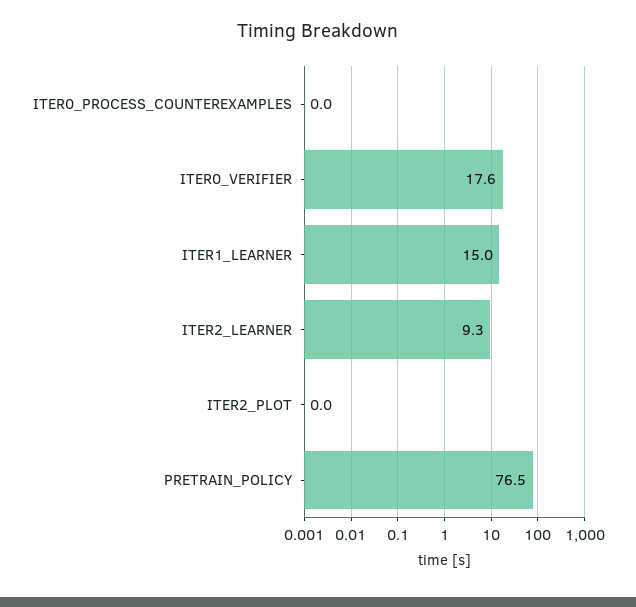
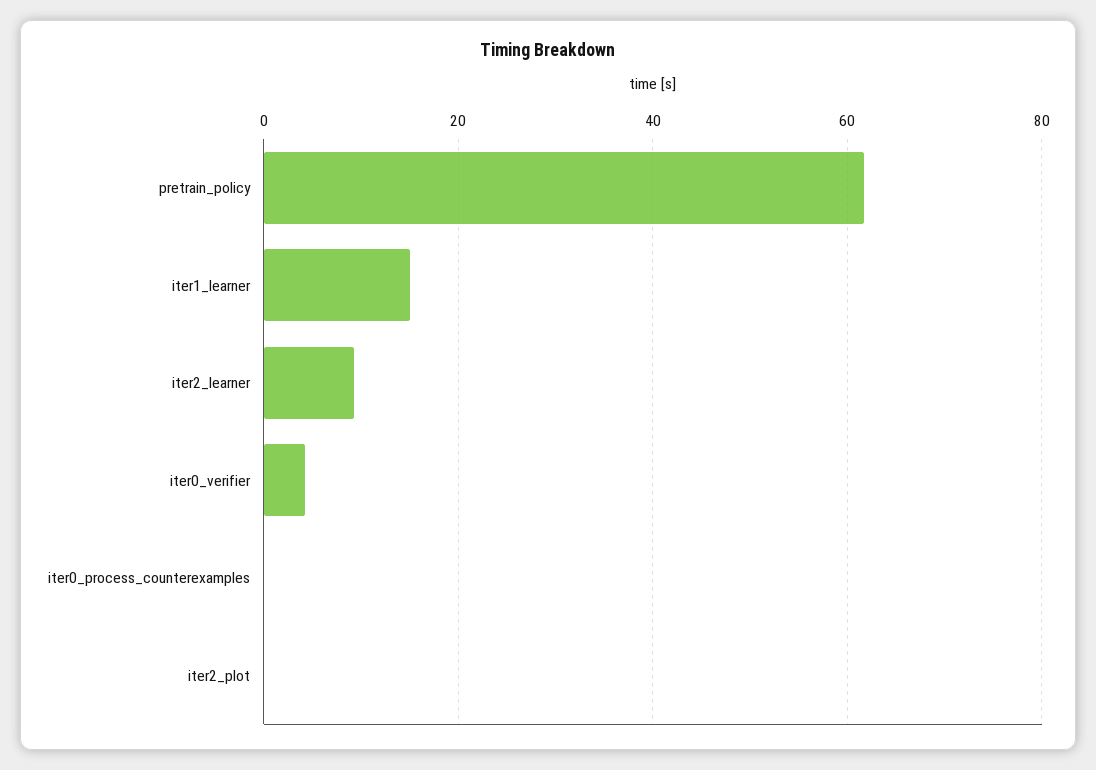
ITER0_VERIFIER: 17.6 -> 4
PRETRAIN_POLICY: 76.5 -> 62

